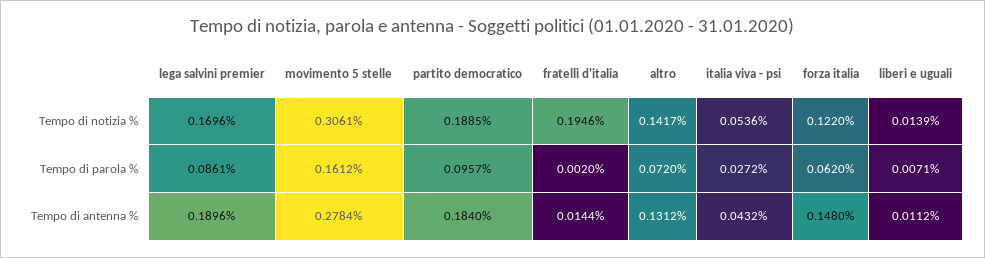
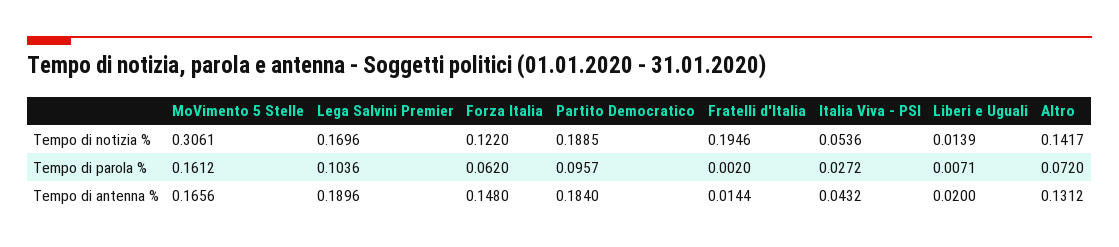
lega salvini premier, Tempo di parola %: 0.0861 -> 0.1036
movimento 5 stelle, Tempo di antenna %: 0.2784 -> 0.1656
liberi e uguali, Tempo di antenna %: 0.0112 -> 0.02

